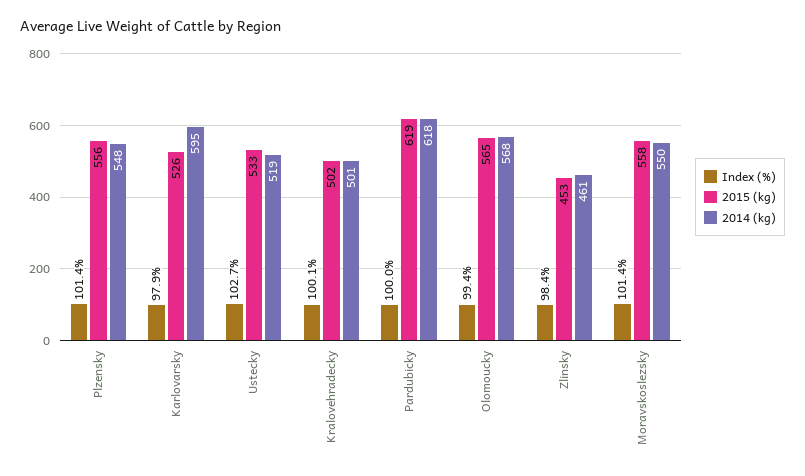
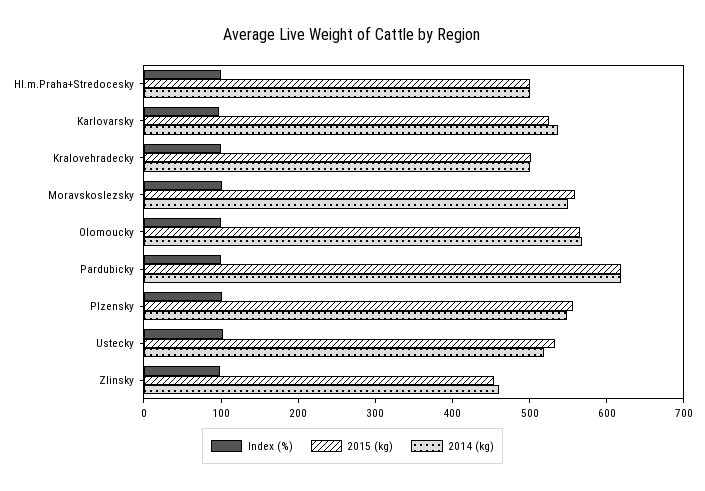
2014 (kg), Karlovarsky: 595 -> 540
Index (%), Hl.m.Praha+Stredocesky: none -> 100
2015 (kg), Hl.m.Praha+Stredocesky: none -> 500
2014 (kg), Hl.m.Praha+Stredocesky: none -> 500

